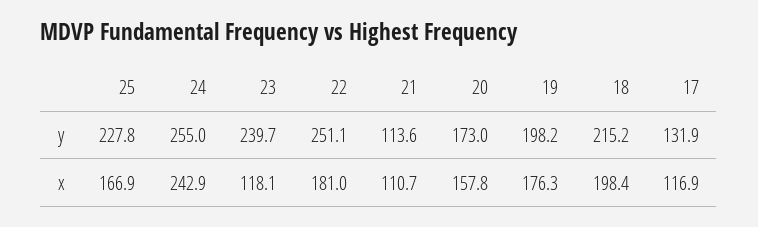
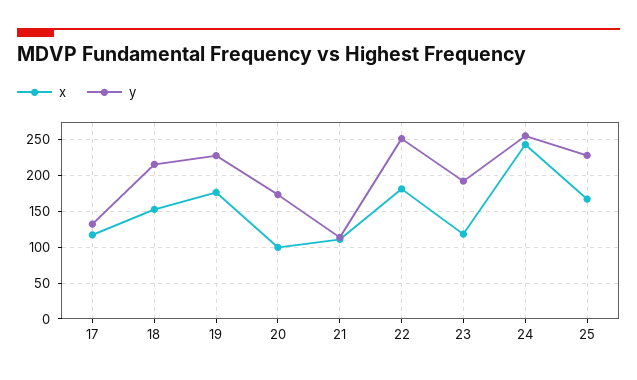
y, 23: 239.7 -> 190
y, 19: 198.2 -> 230
x, 20: 157.8 -> 100
x, 18: 198.4 -> 150

